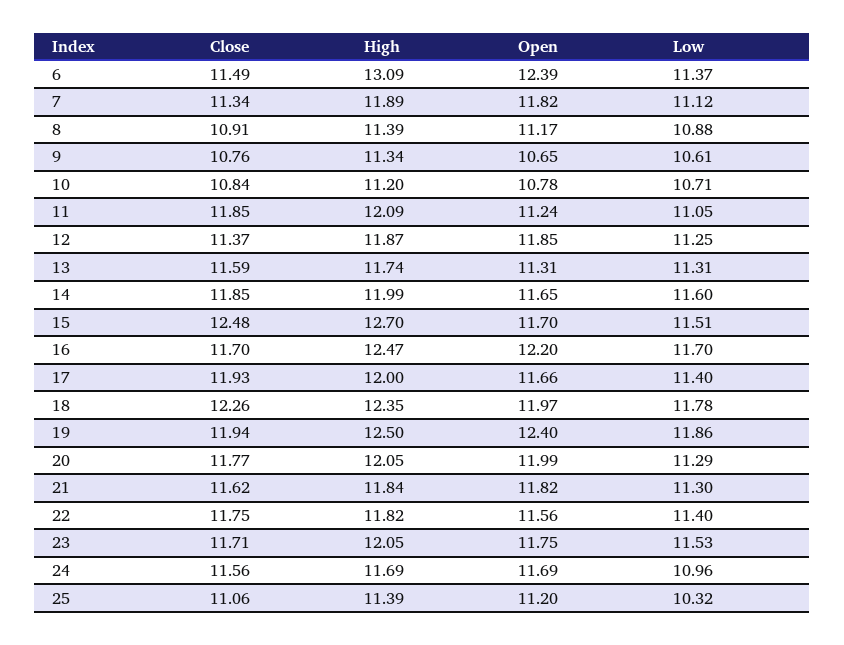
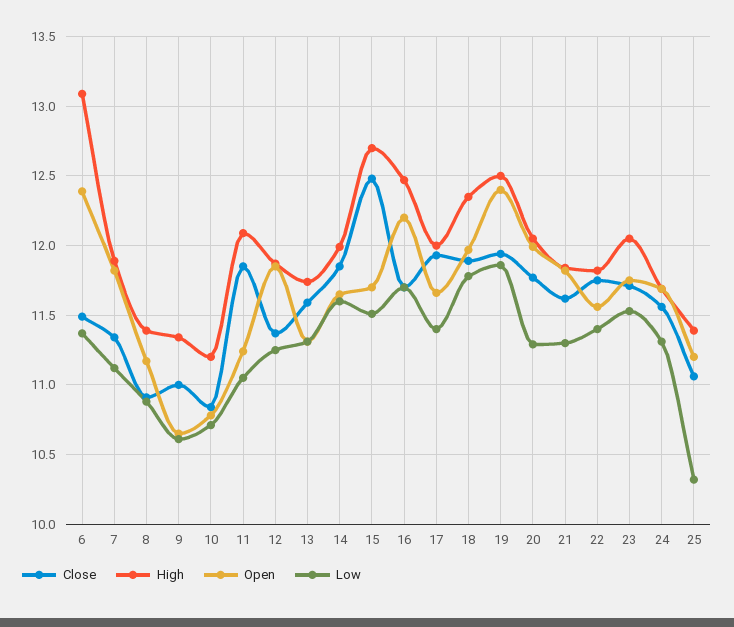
Close, 9: 10.76 -> 11
Close, 18: 12.26 -> 11.9
Low, 24: 10.96 -> 11.3

